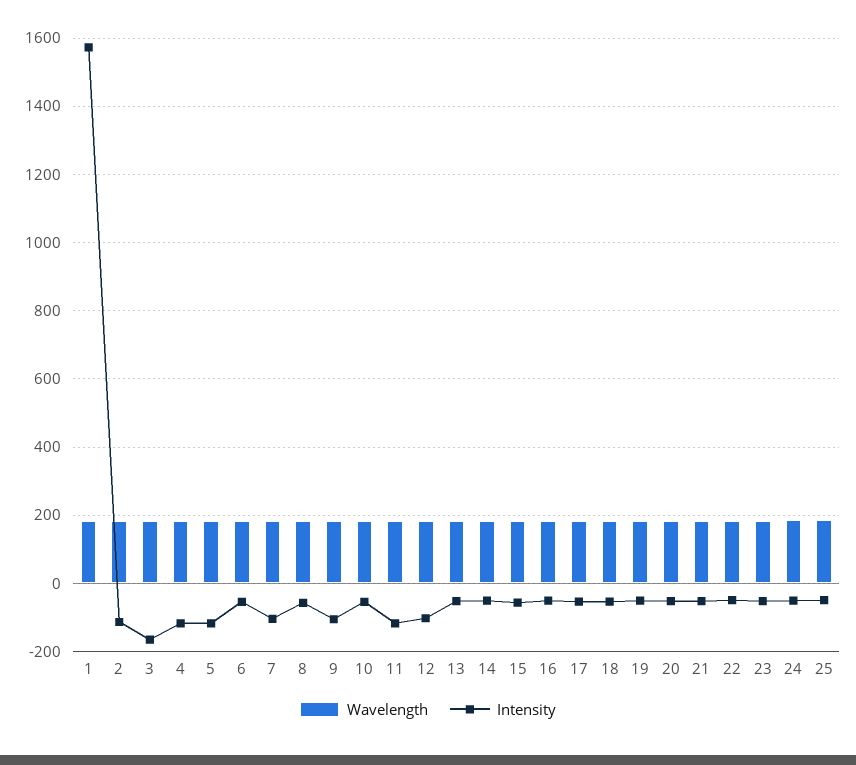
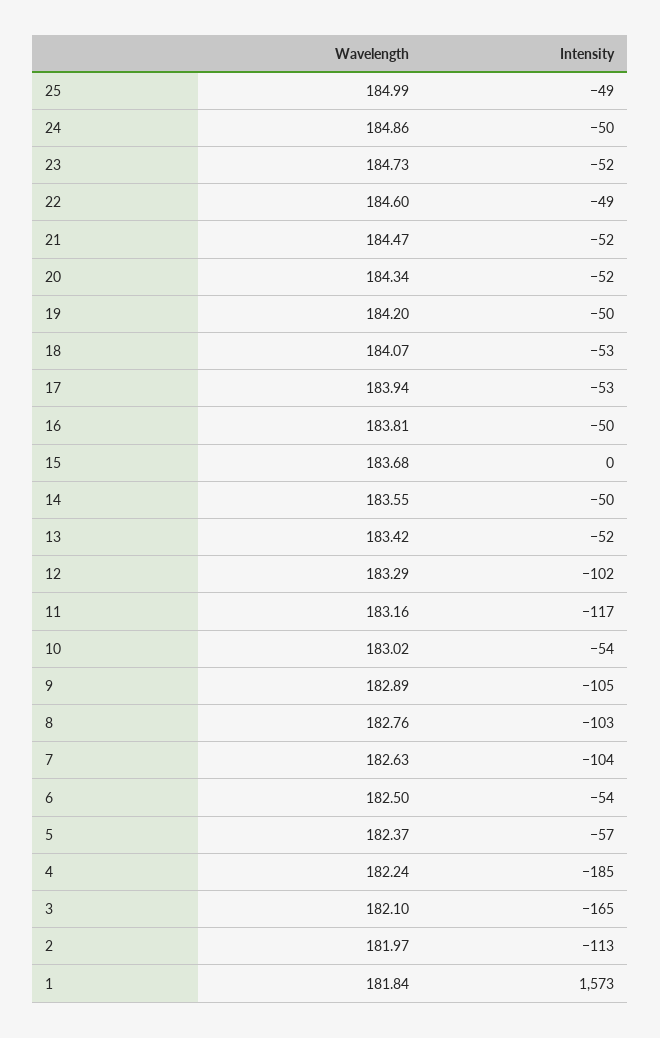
Intensity, 4: -120 -> -185
Intensity, 5: -120 -> -57
Intensity, 8: -60 -> -103
Intensity, 15: -60 -> 0

